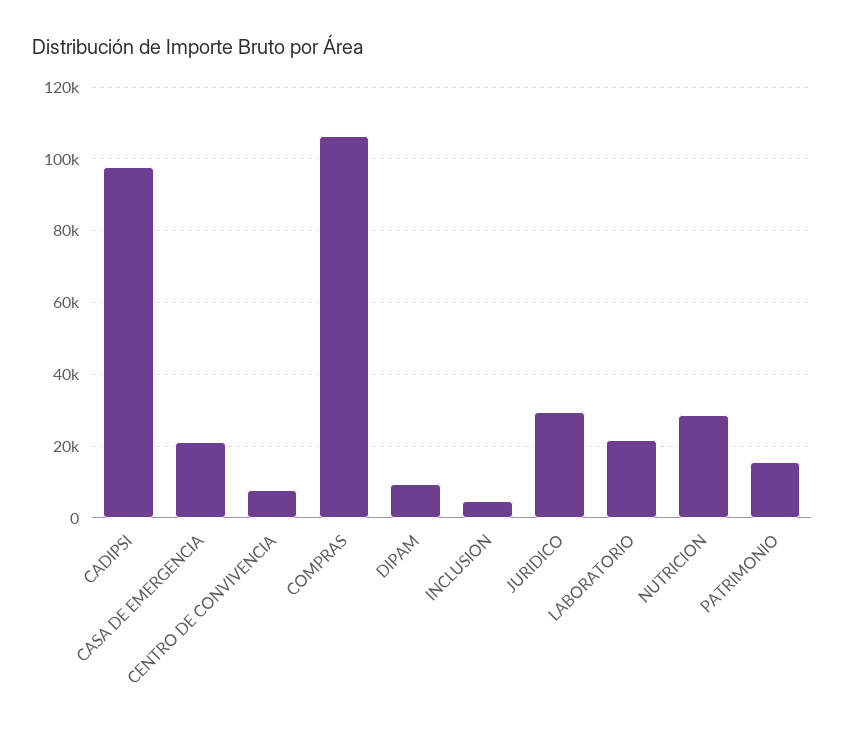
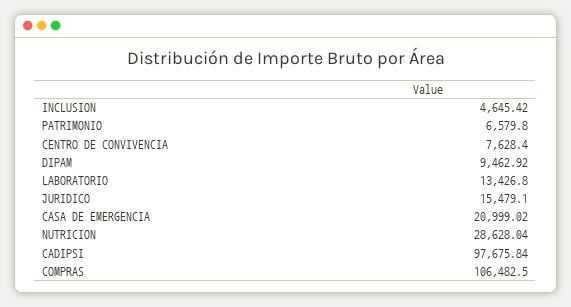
JURIDICO: 30000 -> 15479.1
LABORATORIO: 22000 -> 13426.8
PATRIMONIO: 16000 -> 6579.8

